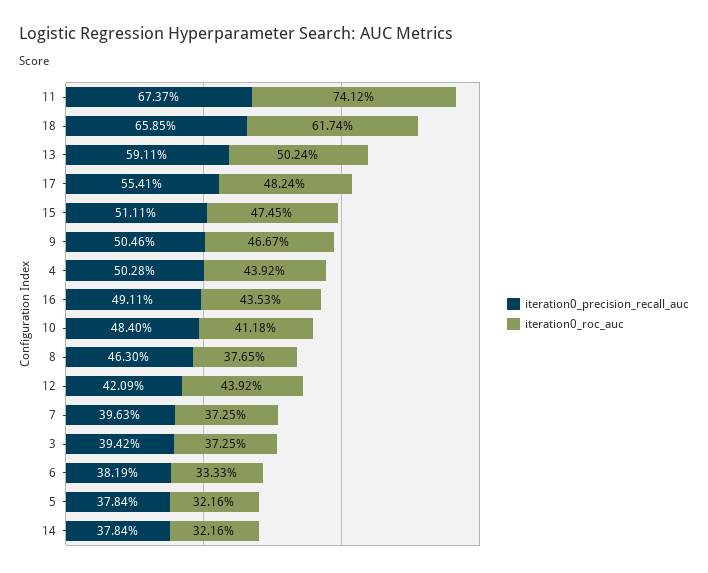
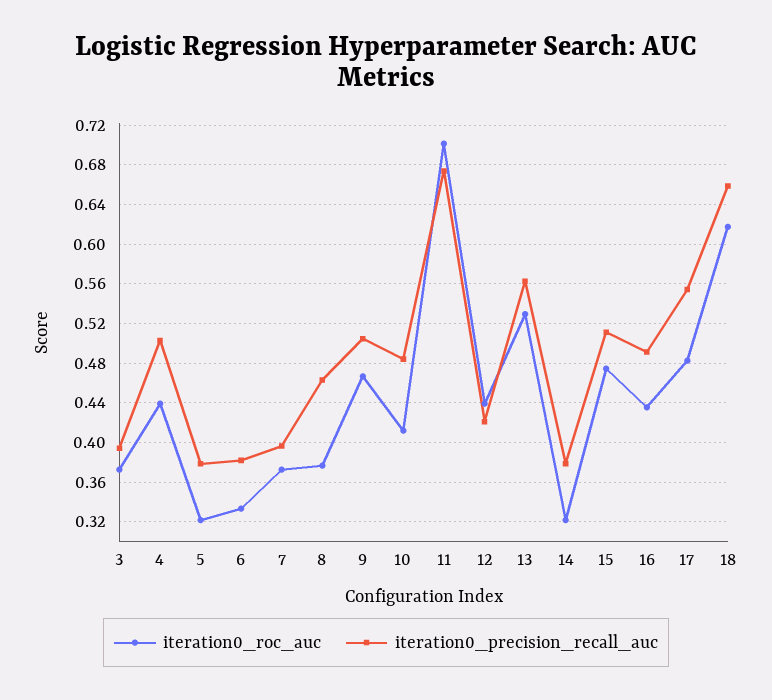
iteration0_roc_auc, 11: 0.7412 -> 0.7
iteration0_precision_recall_auc, 13: 0.5911 -> 0.56
iteration0_roc_auc, 13: 0.5024 -> 0.53

